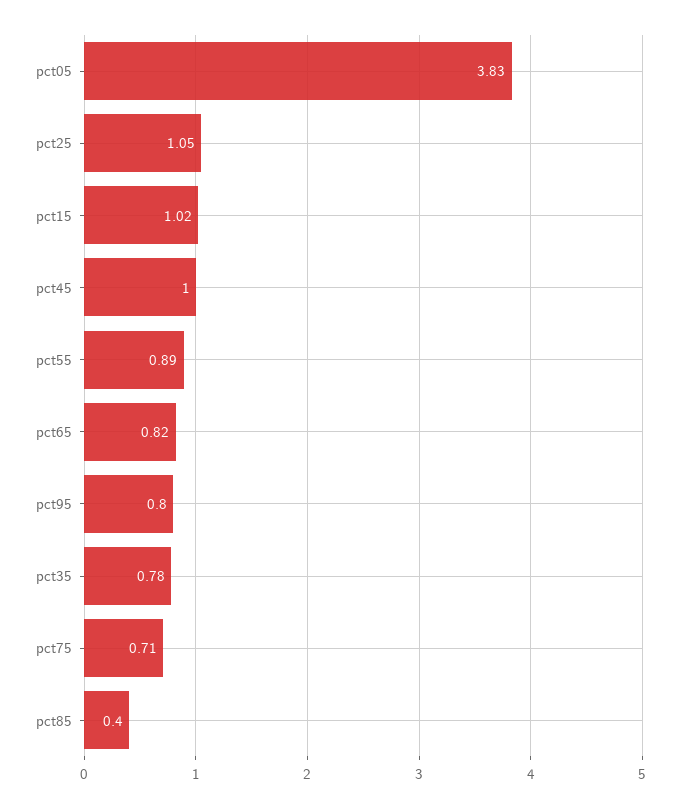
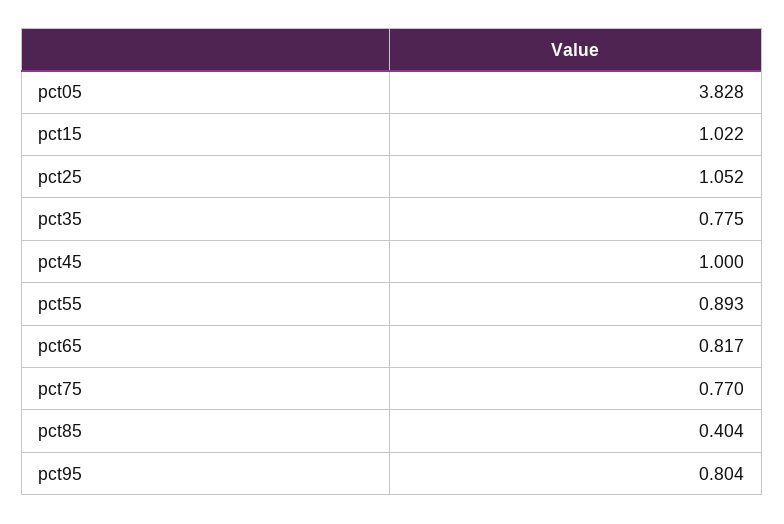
pct75: 0.71 -> 0.77

